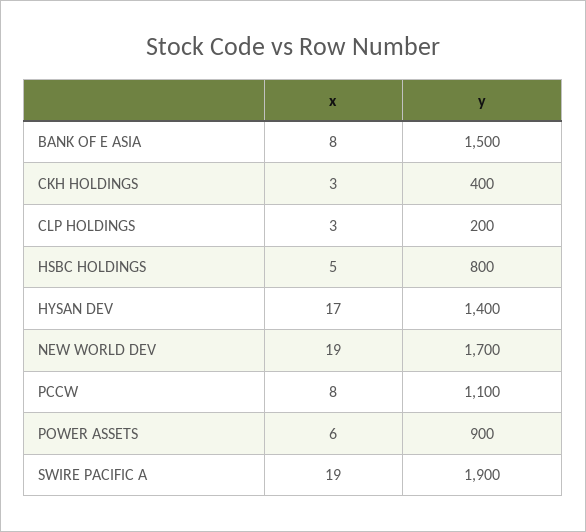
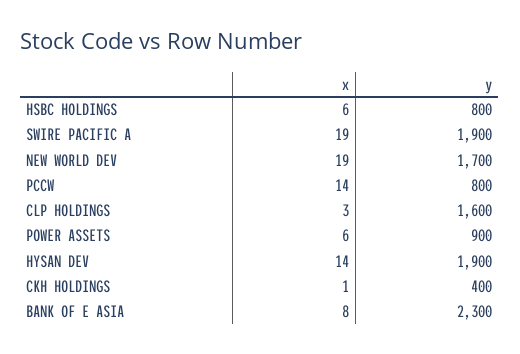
y, BANK OF E ASIA: 1500 -> 2300
x, CKH HOLDINGS: 3 -> 1
y, CLP HOLDINGS: 200 -> 1600
x, HSBC HOLDINGS: 5 -> 6
x, HYSAN DEV: 17 -> 14
y, HYSAN DEV: 1400 -> 1900
x, PCCW: 8 -> 14
y, PCCW: 1100 -> 800

